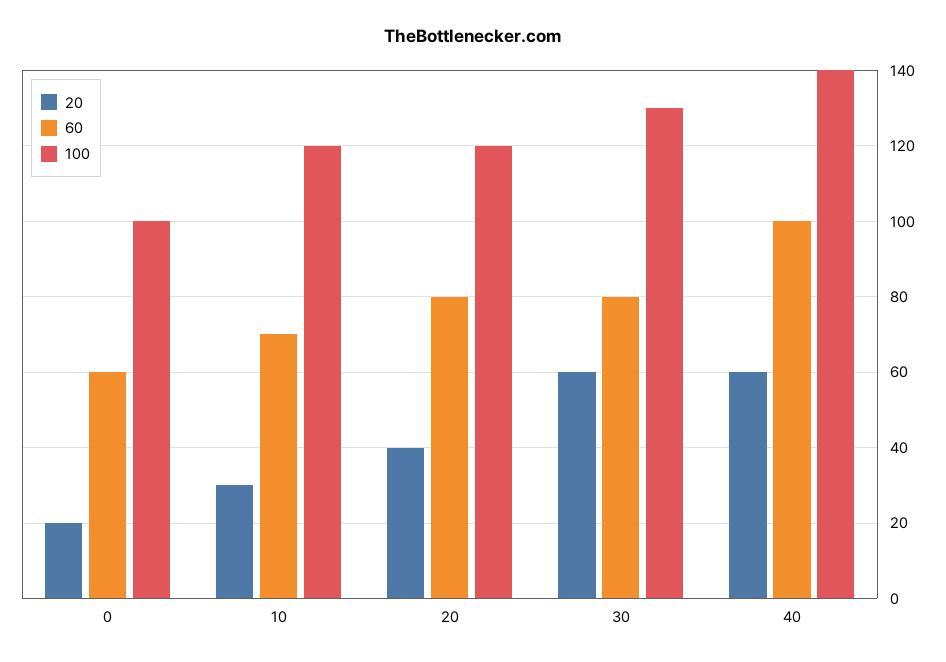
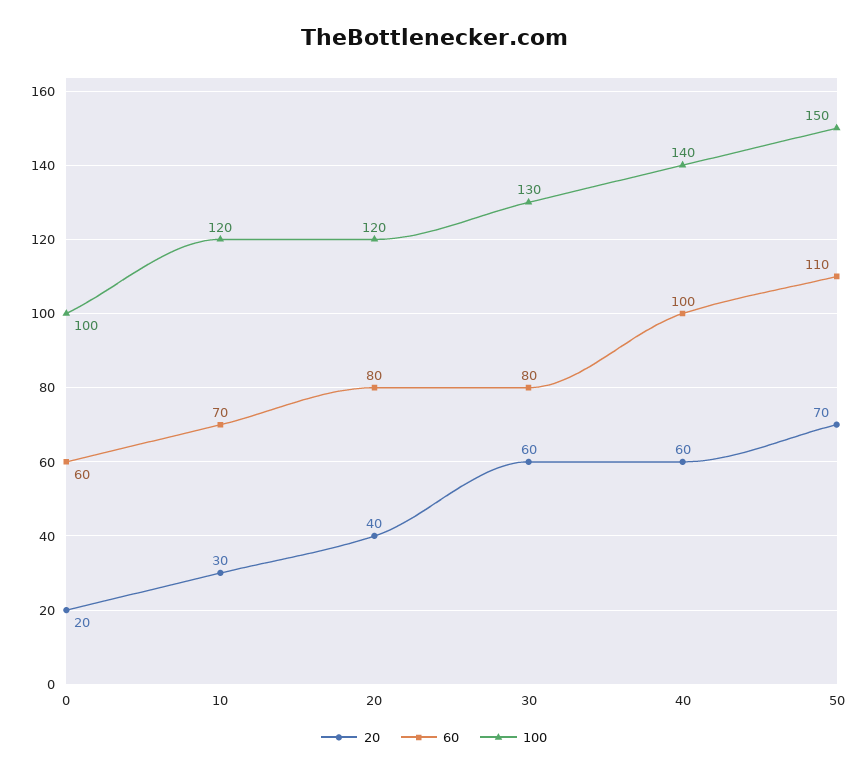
20, 50: none -> 70
60, 50: none -> 110
100, 50: none -> 150

